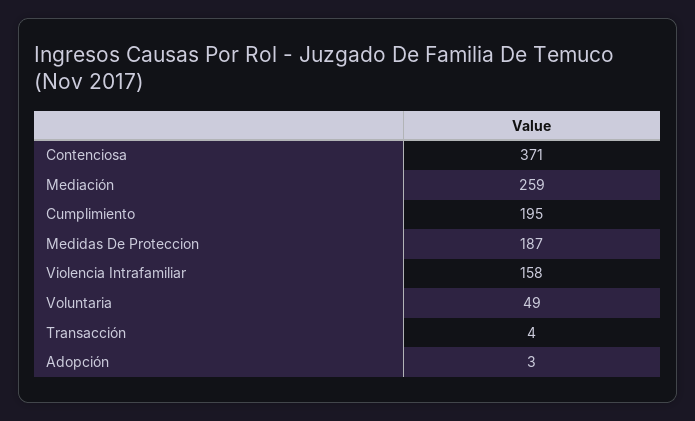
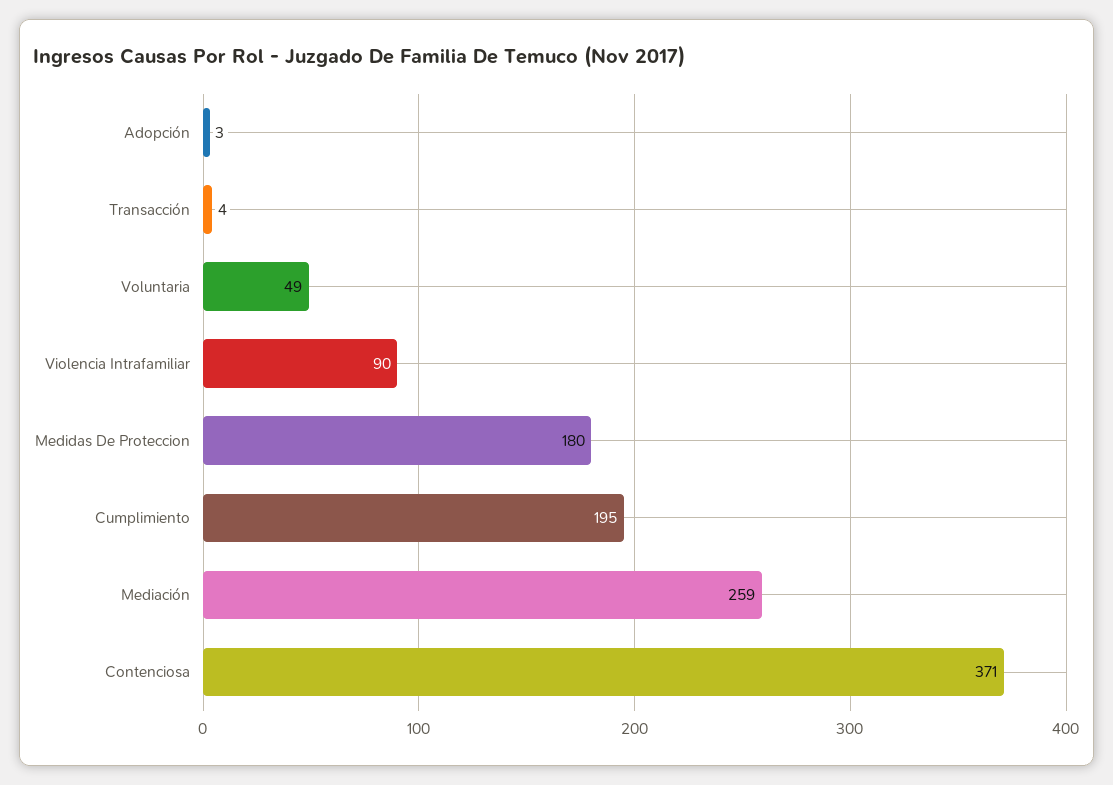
Medidas De Proteccion: 187 -> 180
Violencia Intrafamiliar: 158 -> 90

